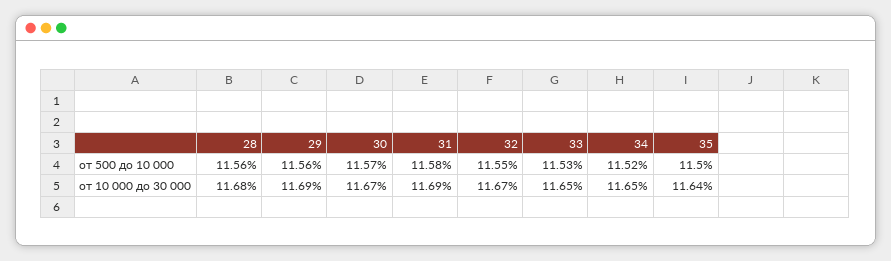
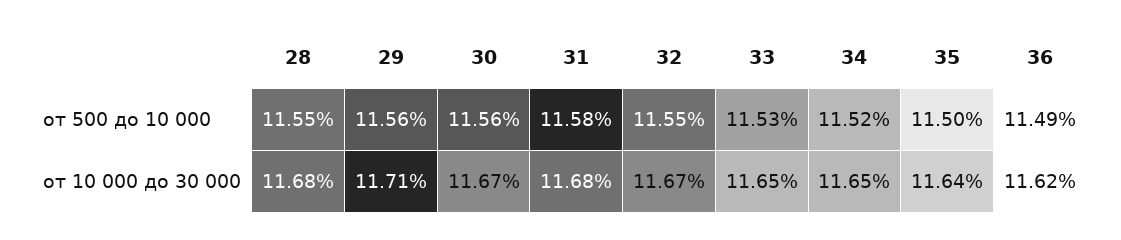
28, от 500 до 10 000: 11.56 -> 11.55
30, от 500 до 10 000: 11.57 -> 11.56
29, от 10 000 до 30 000: 11.69 -> 11.71
31, от 10 000 до 30 000: 11.69 -> 11.68
36, от 500 до 10 000: none -> 11.49
36, от 10 000 до 30 000: none -> 11.62

